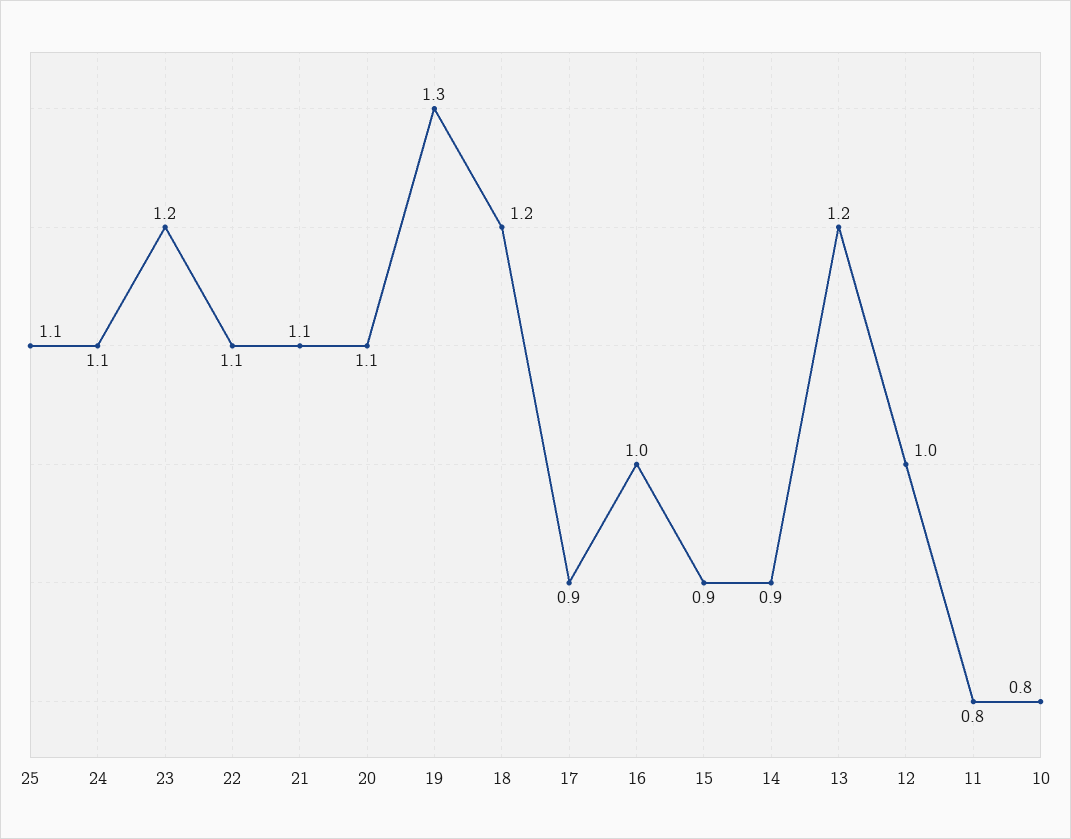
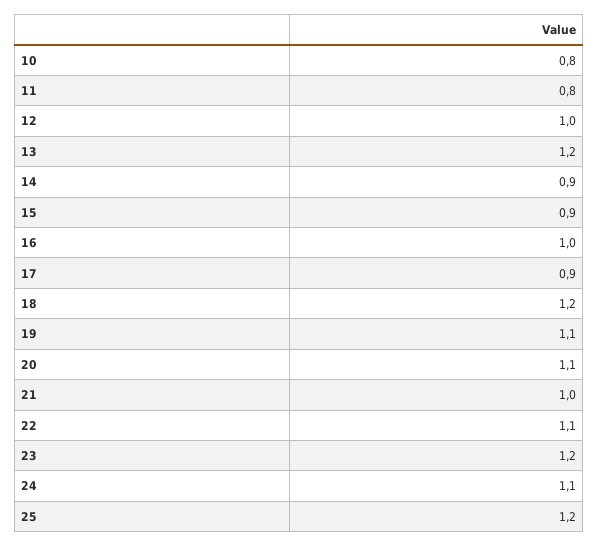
25: 1.1 -> 1.2
21: 1.1 -> 1
19: 1.3 -> 1.1

